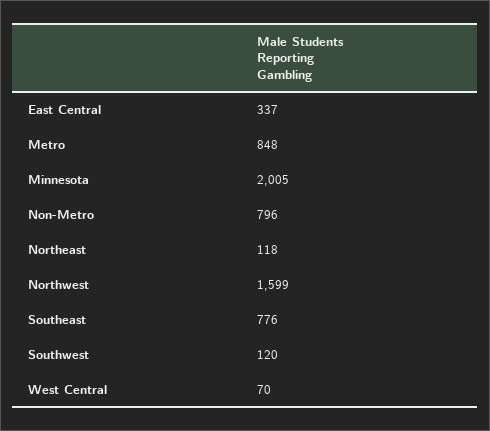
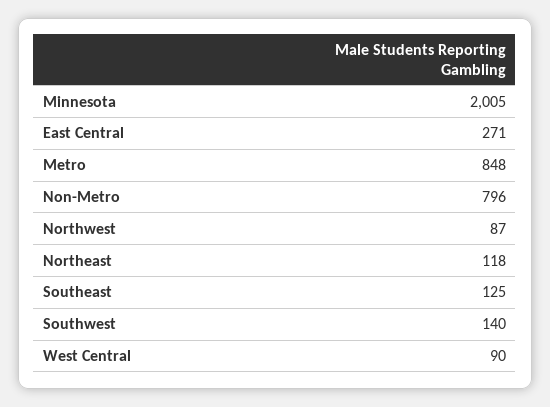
East Central: 337 -> 271
Northwest: 1599 -> 87
Southeast: 776 -> 125
Southwest: 120 -> 140
West Central: 70 -> 90

